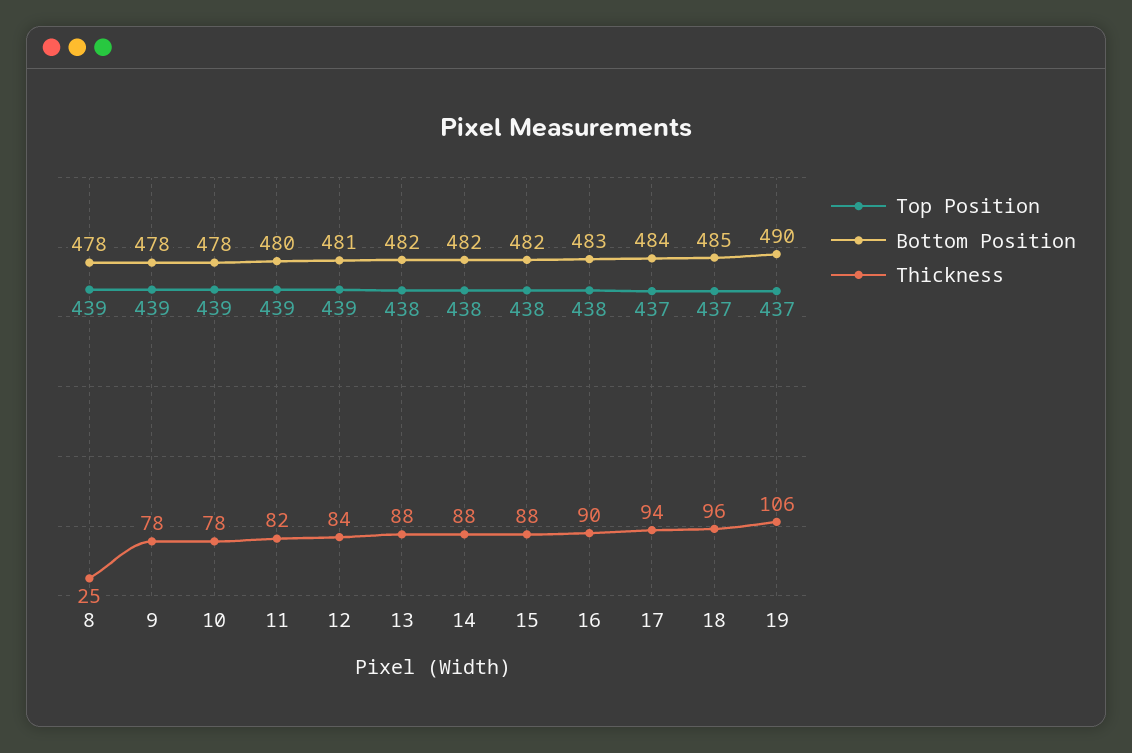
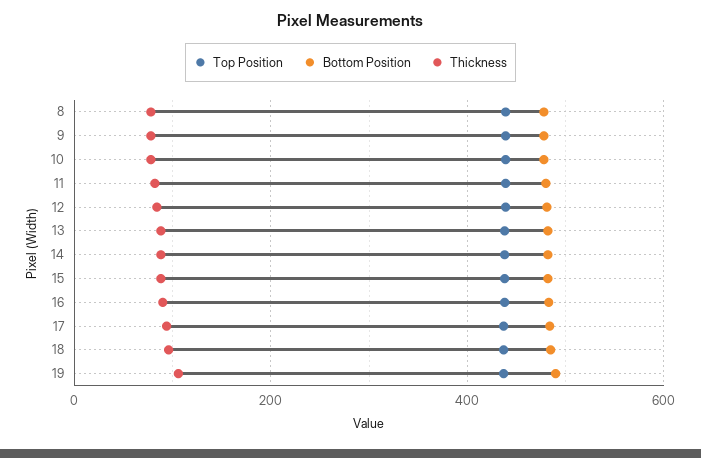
Thickness, 8: 25 -> 80

